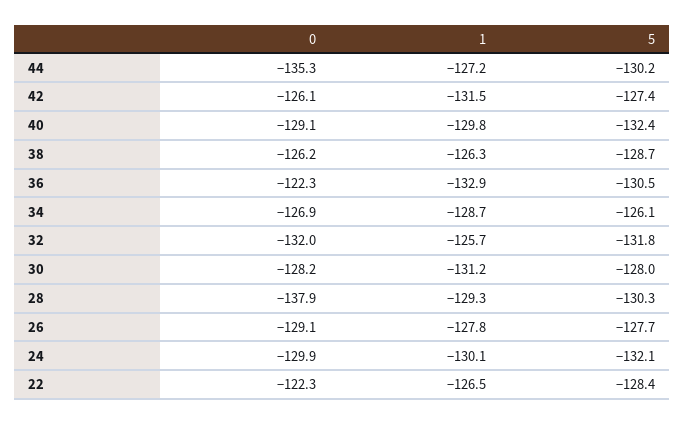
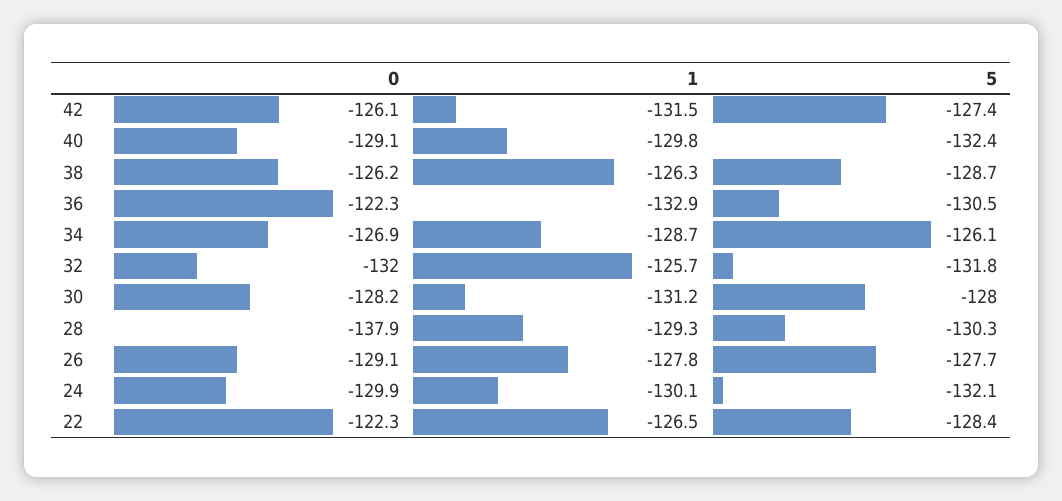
0, 44: -135.3 -> none
1, 44: -127.2 -> none
5, 44: -130.2 -> none

